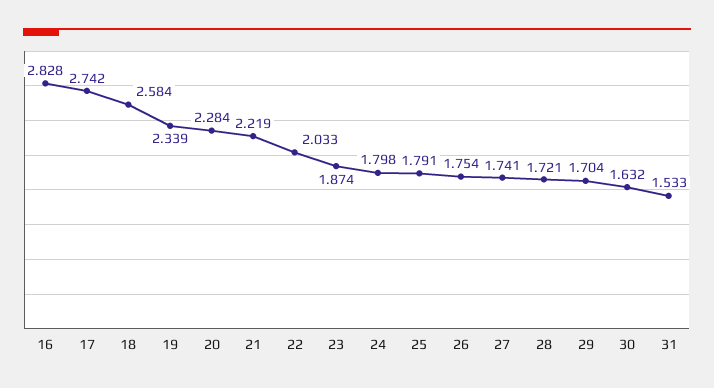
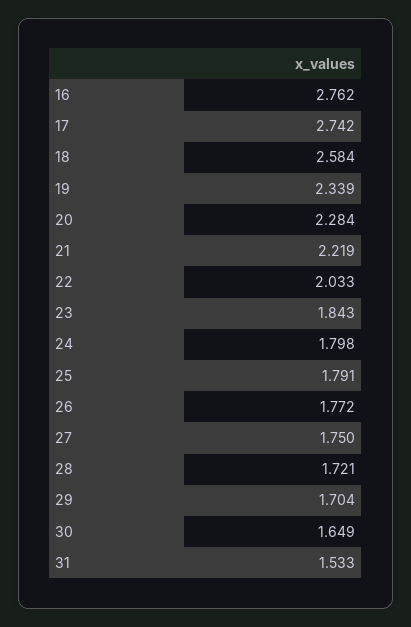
16: 2.828 -> 2.762
23: 1.874 -> 1.843
26: 1.754 -> 1.772
27: 1.741 -> 1.75
30: 1.632 -> 1.649

